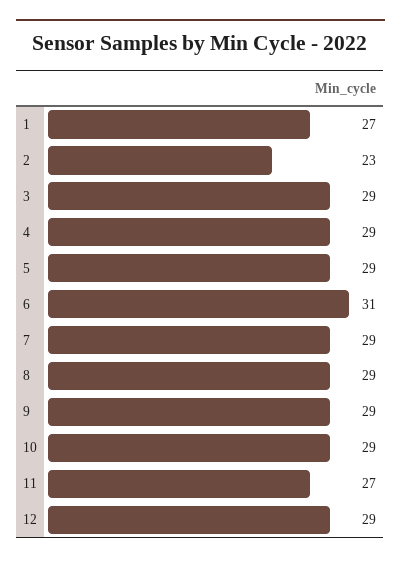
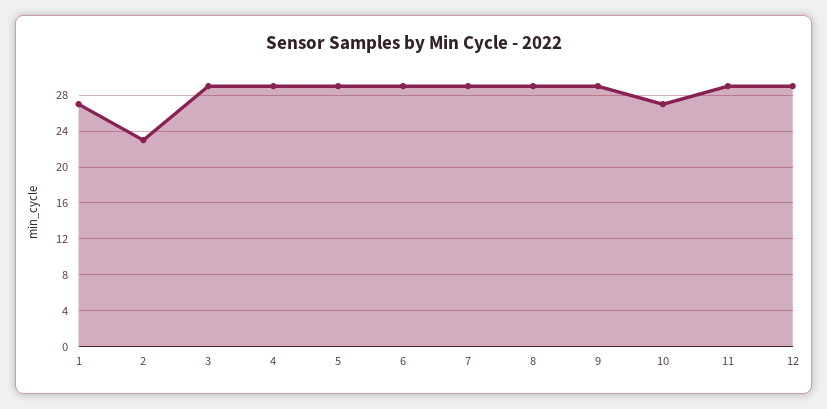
6: 31 -> 29
10: 29 -> 27
11: 27 -> 29

